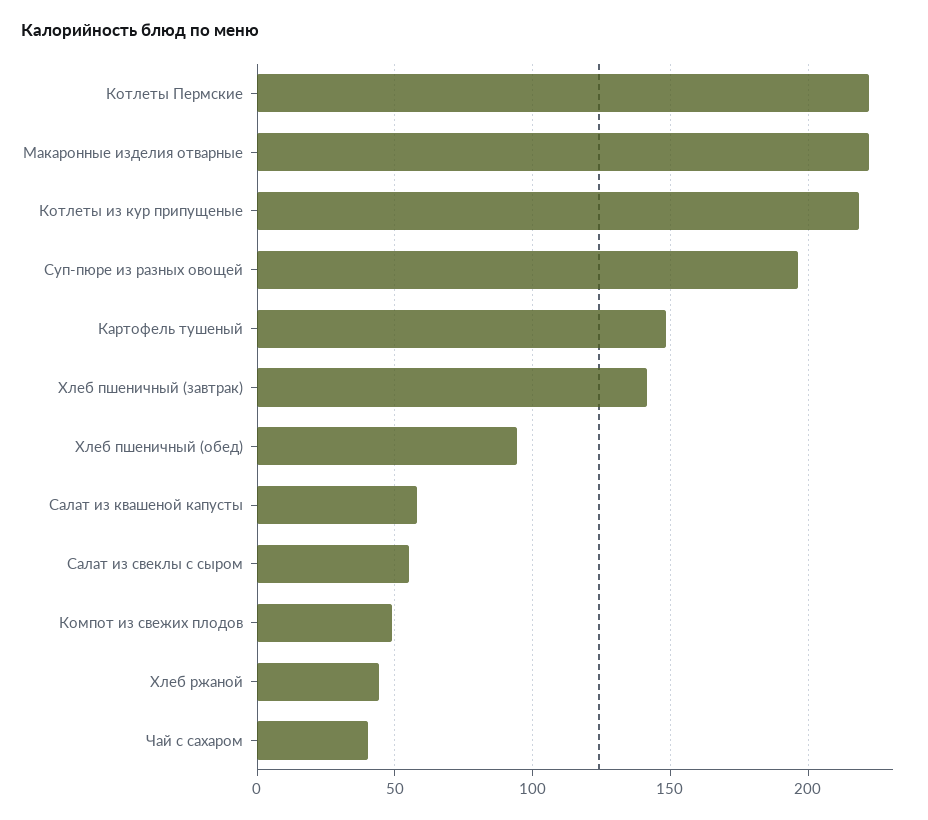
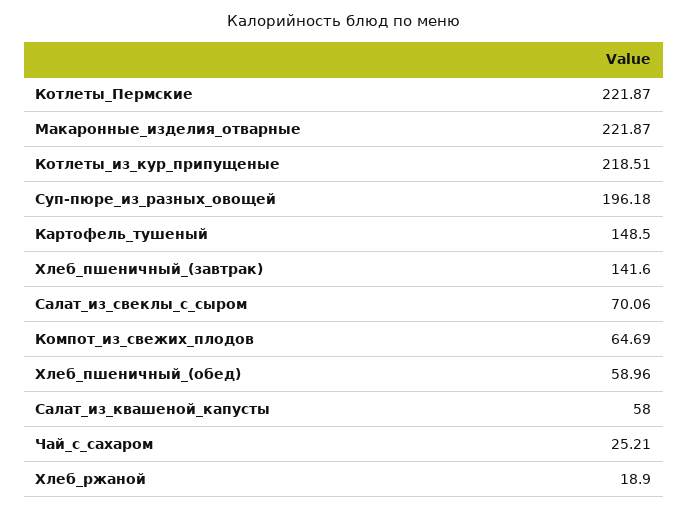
Хлеб пшеничный (обед): 95 -> 58.96
Салат из свеклы с сыром: 55 -> 70.06
Компот из свежих плодов: 50 -> 64.69
Хлеб ржаной: 45 -> 18.9
Чай с сахаром: 40 -> 25.21

